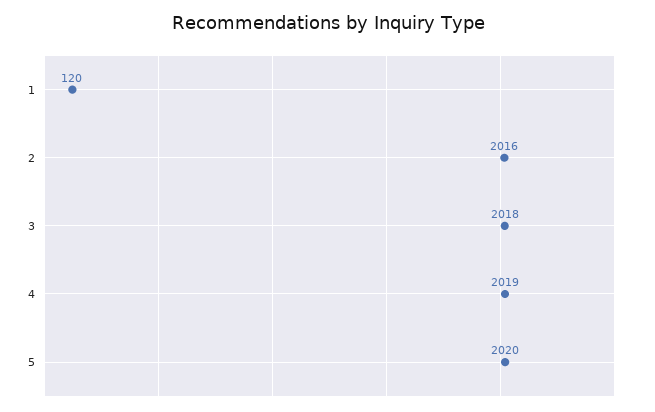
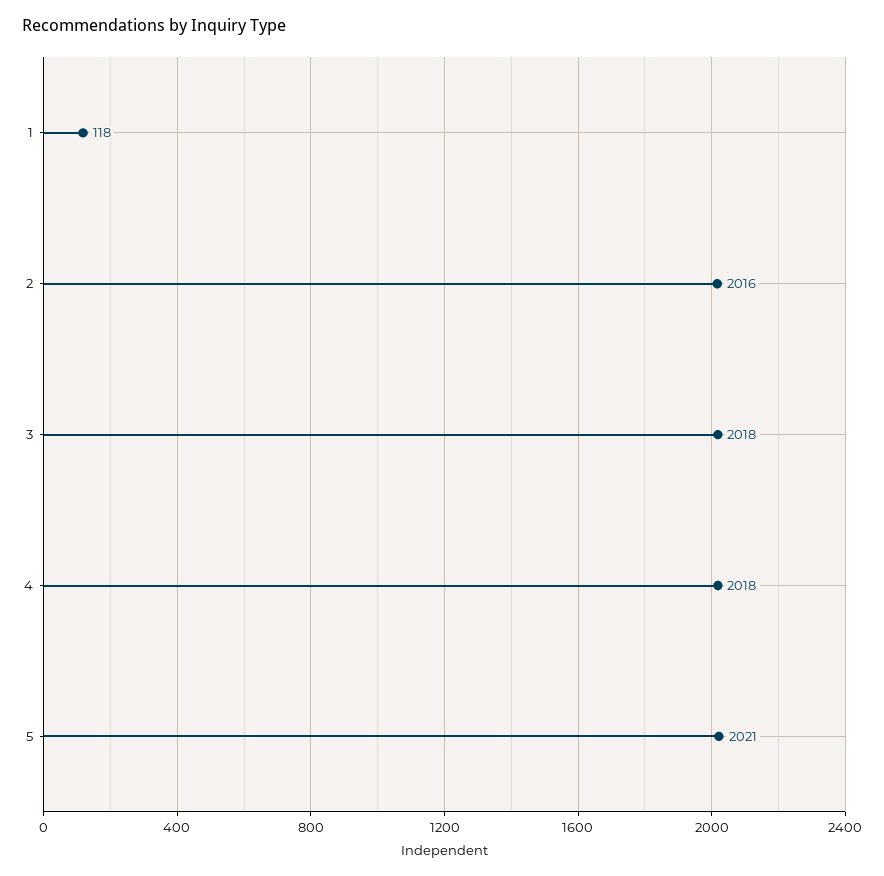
1: 120 -> 118
4: 2019 -> 2018
5: 2020 -> 2021

